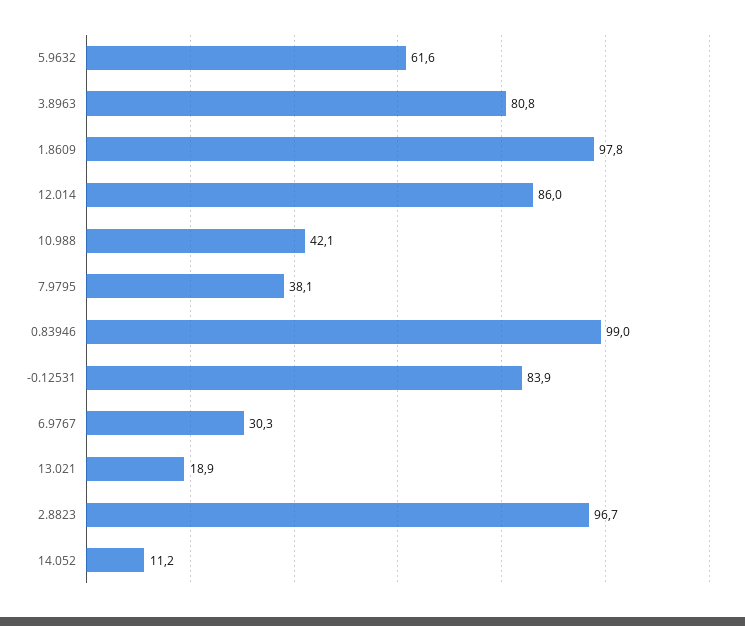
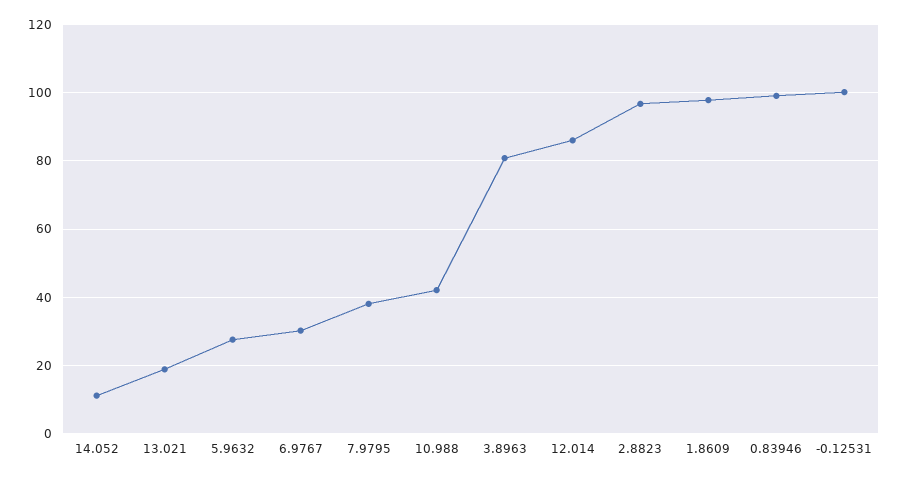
5.9632: 61.6 -> 28
-0.12531: 83.9 -> 100

